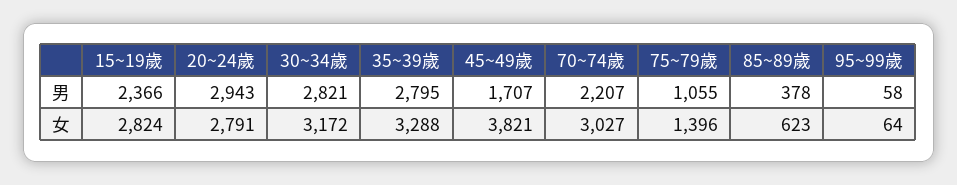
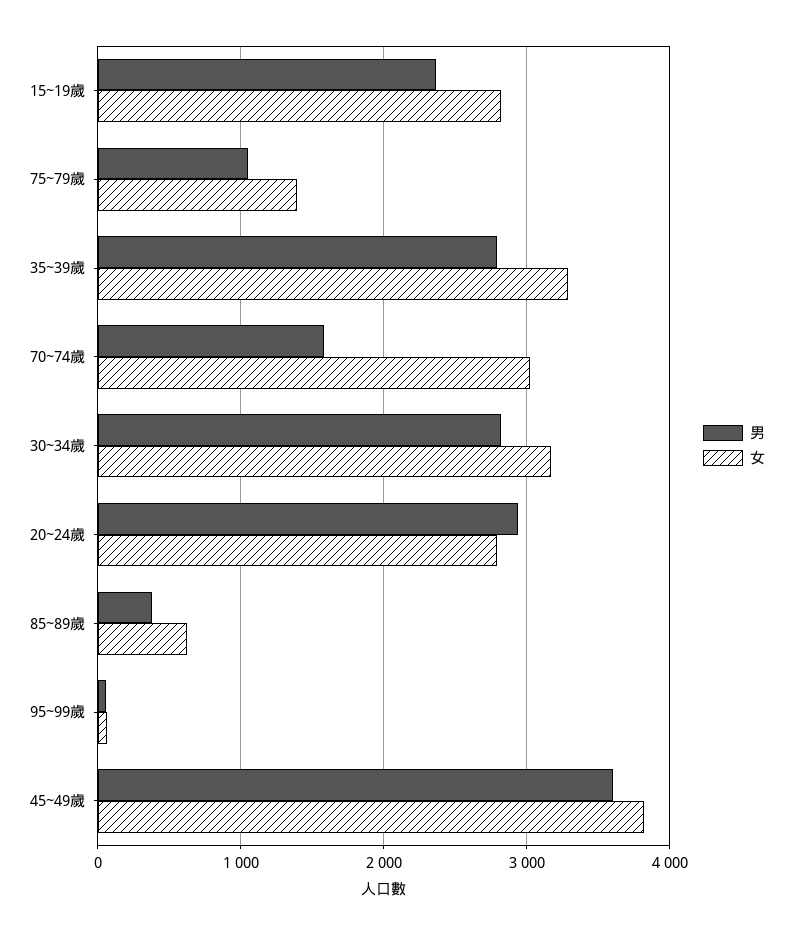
男, 45~49歲: 1707 -> 3600
男, 70~74歲: 2207 -> 1600

